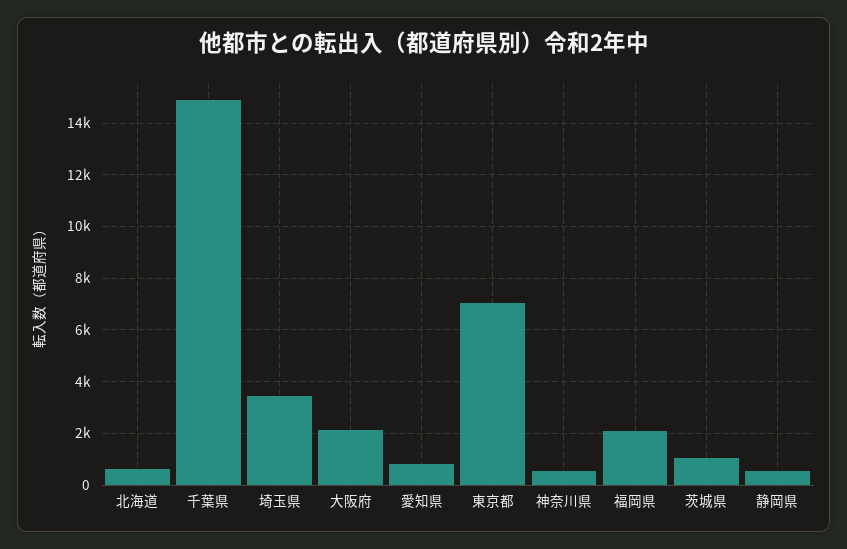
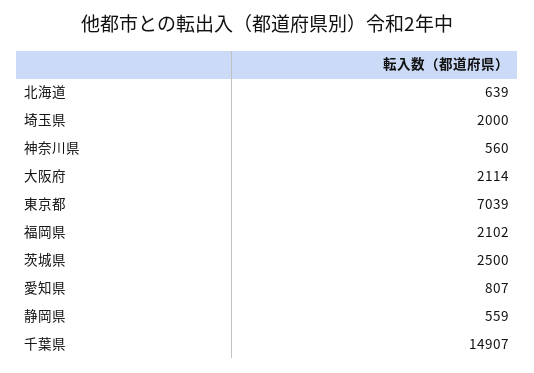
埼玉県: 3500 -> 2000
茨城県: 1000 -> 2500

